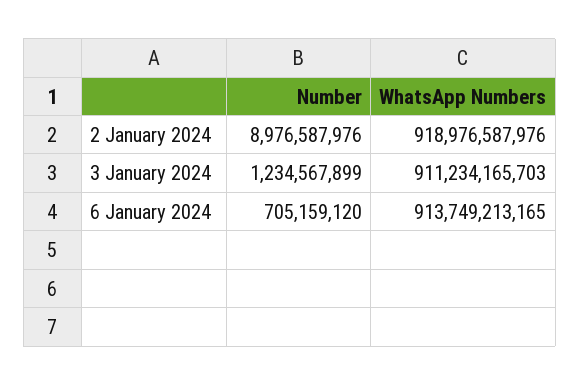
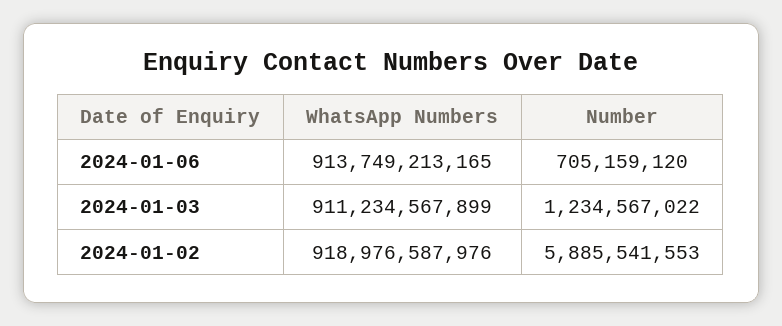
Number, 2 January 2024: 8976587976 -> 5885541553
Number, 3 January 2024: 1234567899 -> 1234567022
WhatsApp Numbers, 3 January 2024: 911234165703 -> 911234567899

